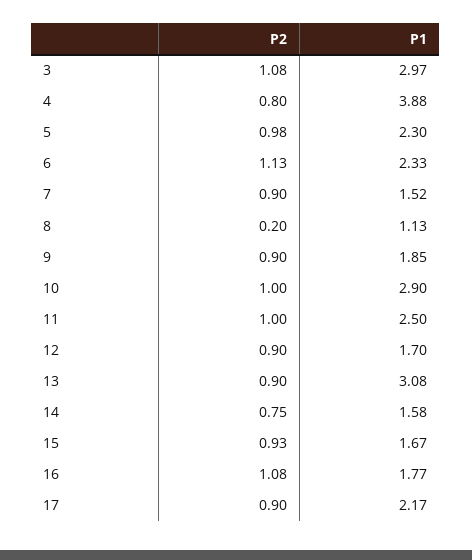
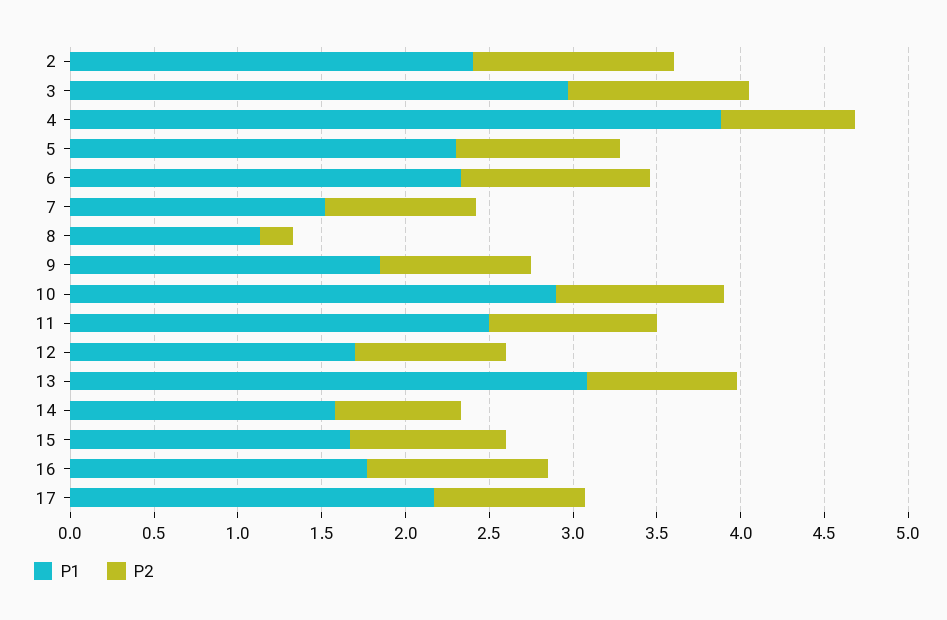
P1, 2: none -> 2.4
P2, 2: none -> 1.2

